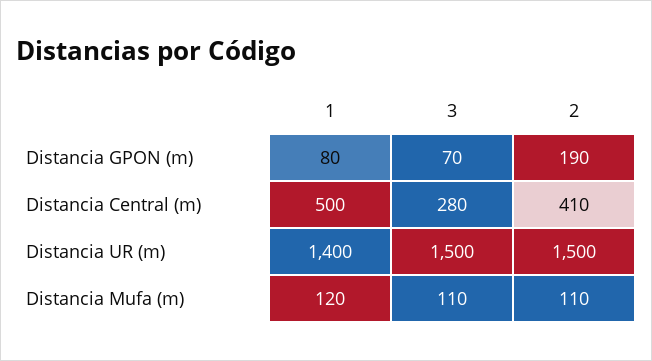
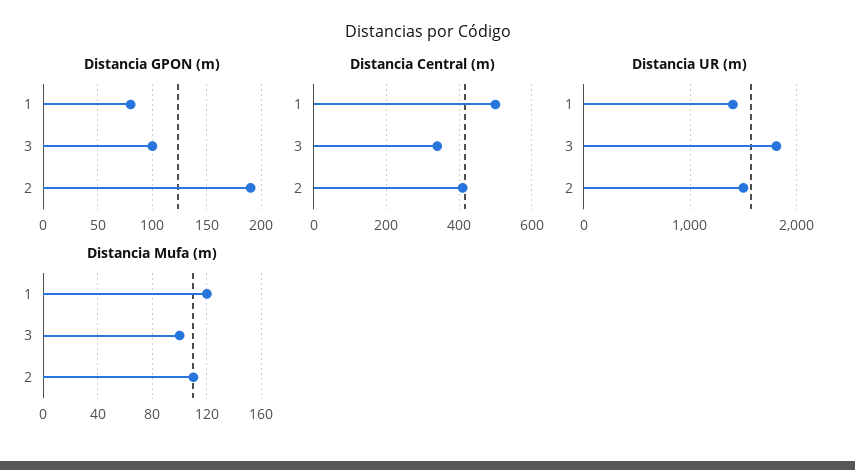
Distancia GPON (m), 3: 70 -> 100
Distancia Central (m), 3: 280 -> 340
Distancia UR (m), 3: 1500 -> 1800
Distancia Mufa (m), 3: 110 -> 100

